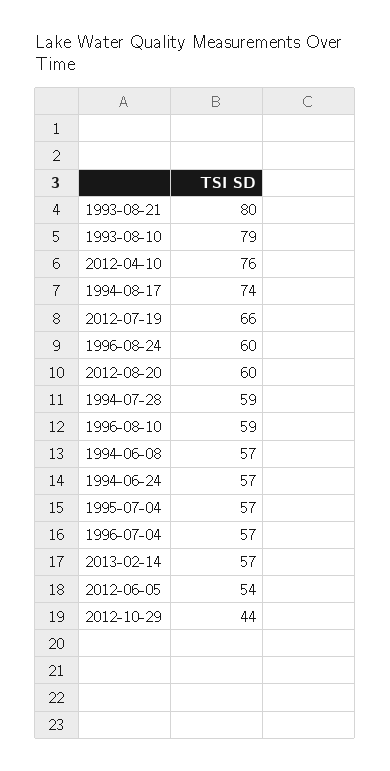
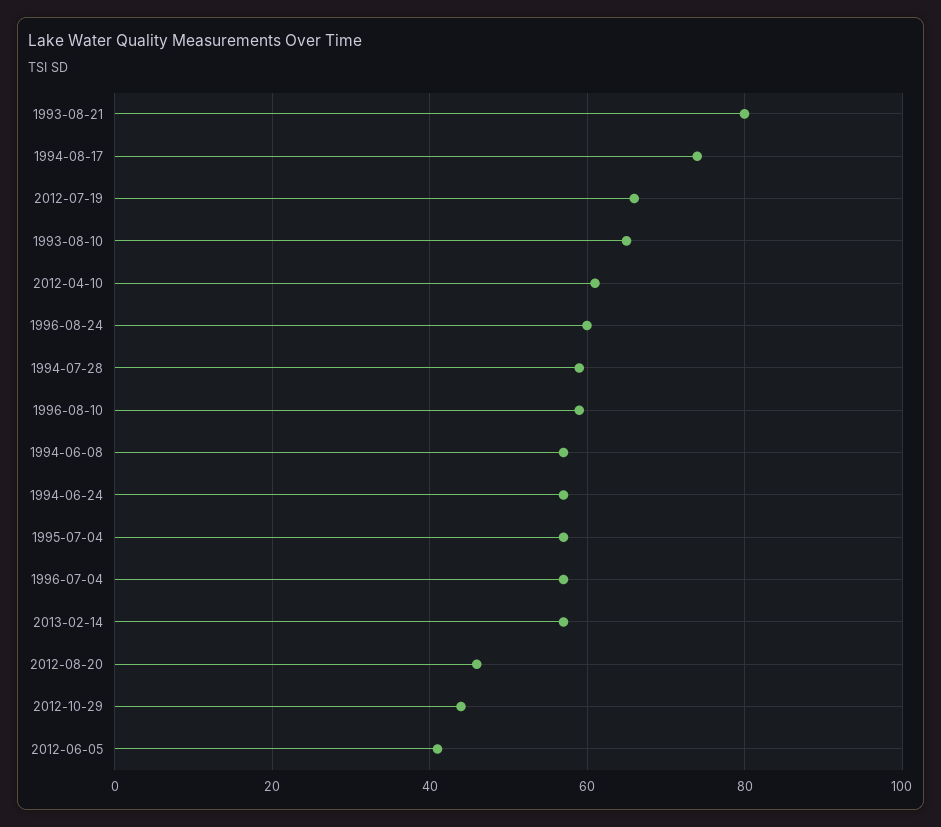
1993-08-10: 79 -> 65
2012-04-10: 76 -> 60
2012-08-20: 60 -> 45
2012-06-05: 54 -> 40

